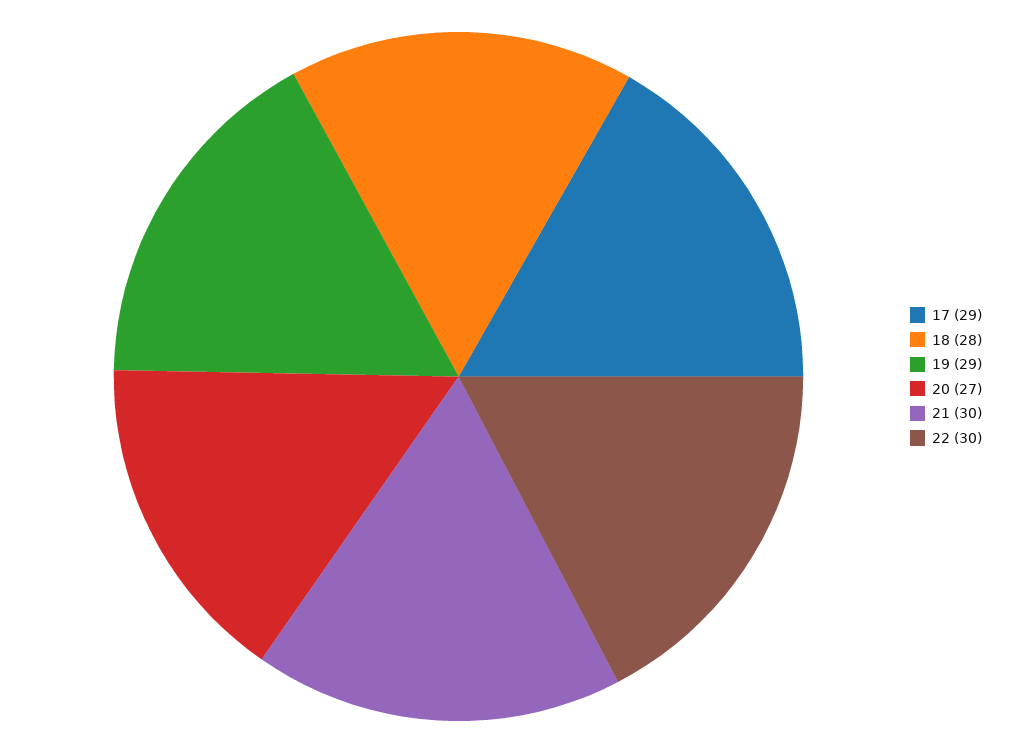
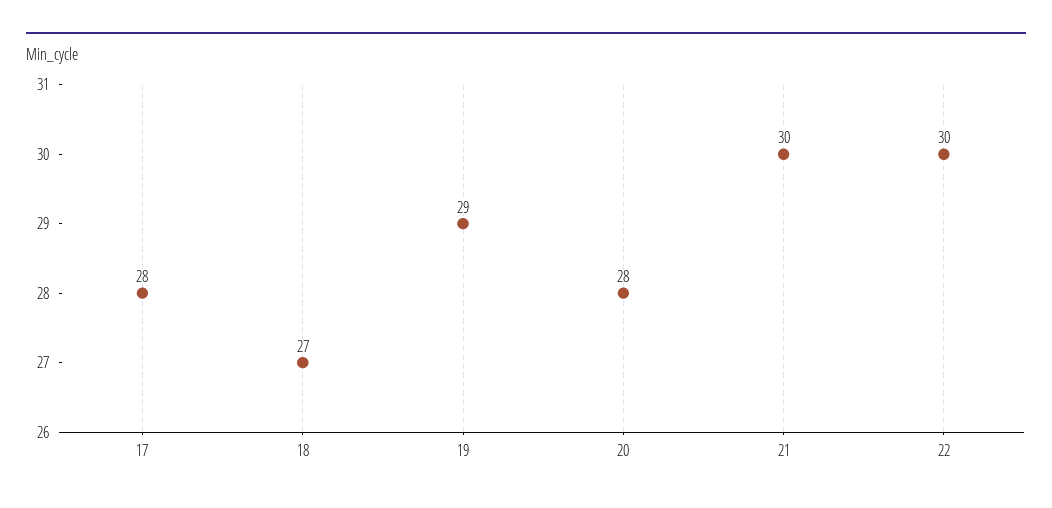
17: 29 -> 28
18: 28 -> 27
20: 27 -> 28

